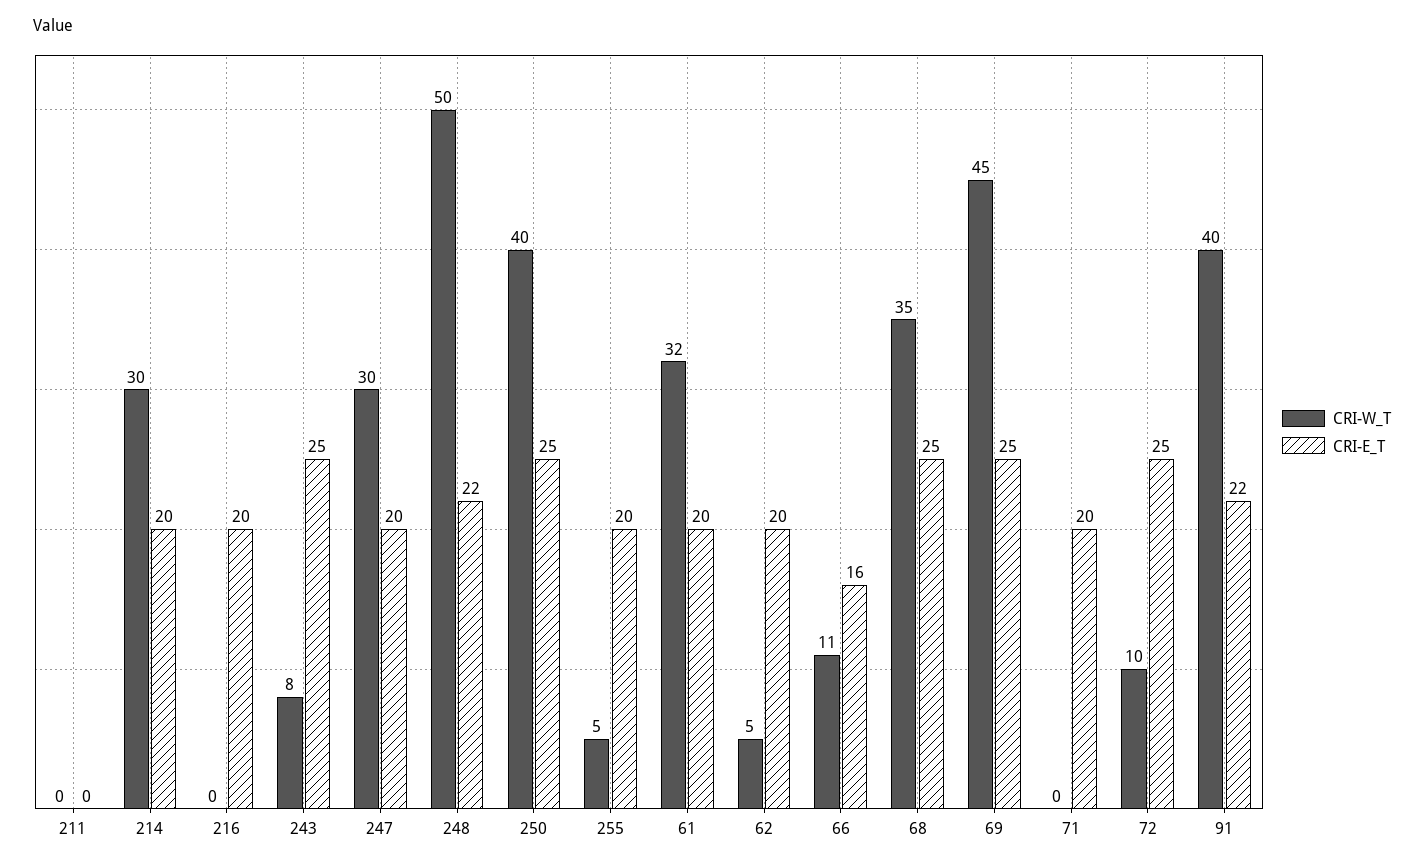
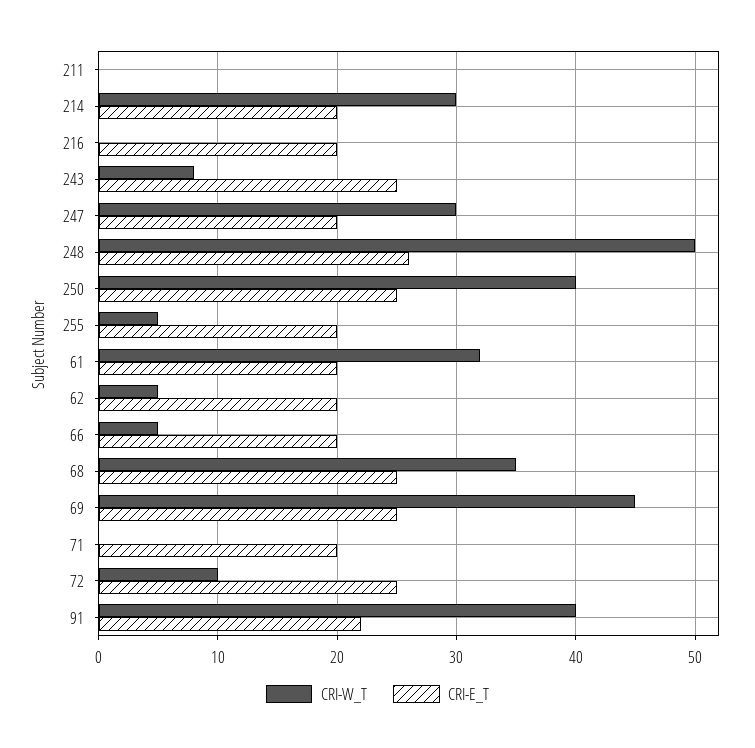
CRI-E_T, 248: 22 -> 26
CRI-W_T, 66: 11 -> 5
CRI-E_T, 66: 16 -> 20

